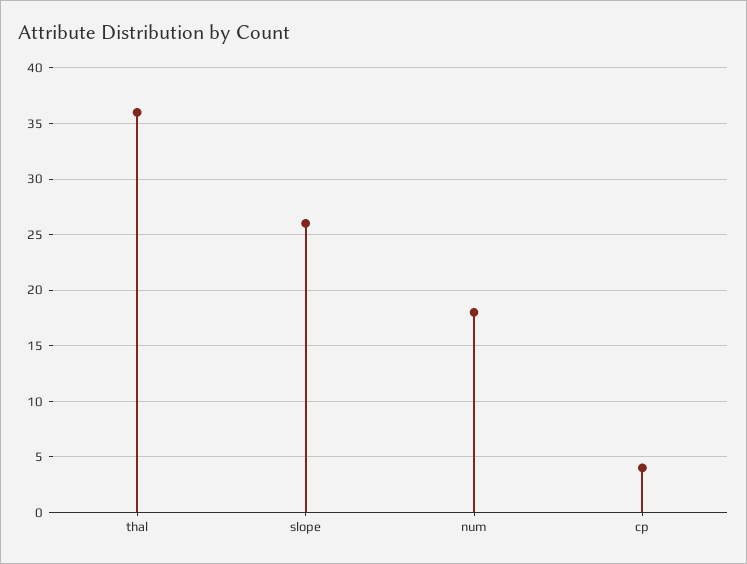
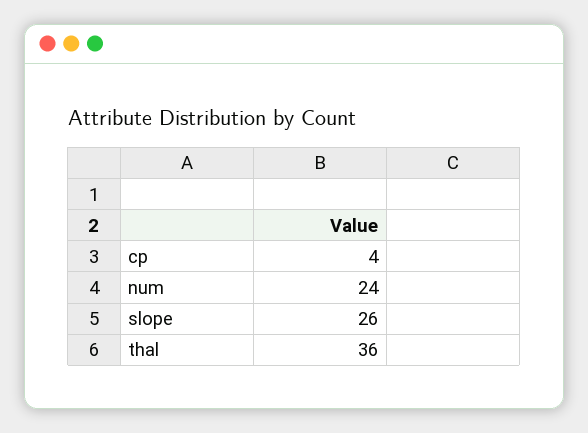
num: 18 -> 24

